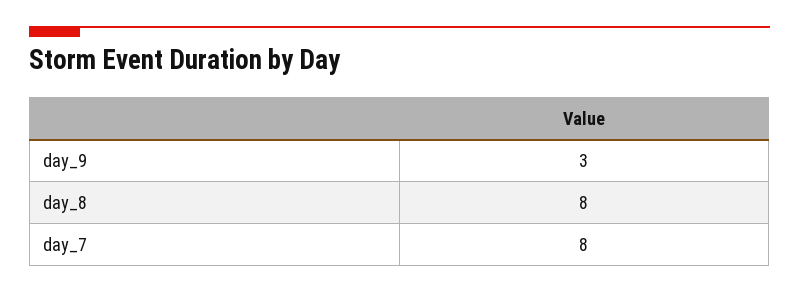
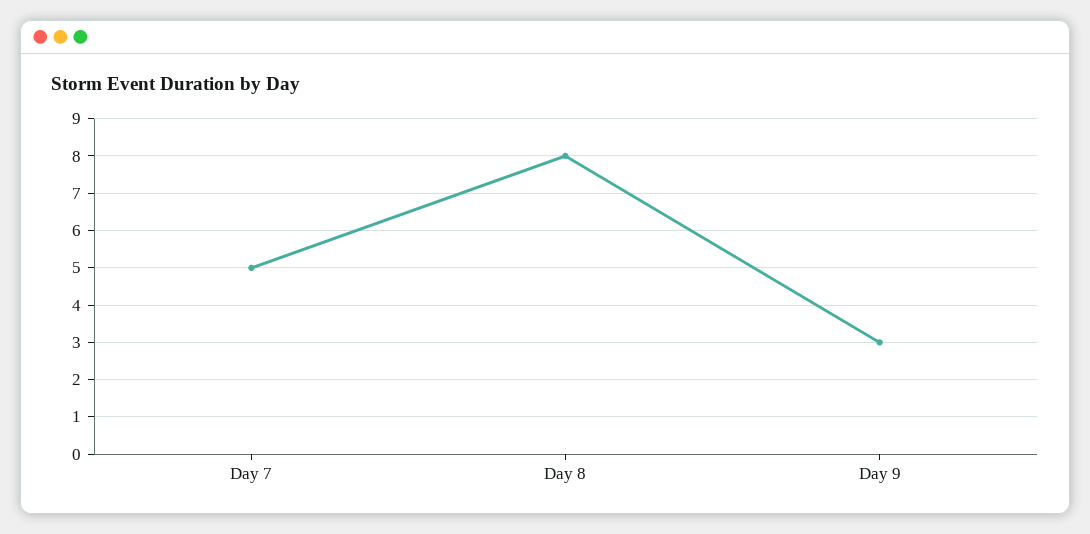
day_7: 8 -> 5

